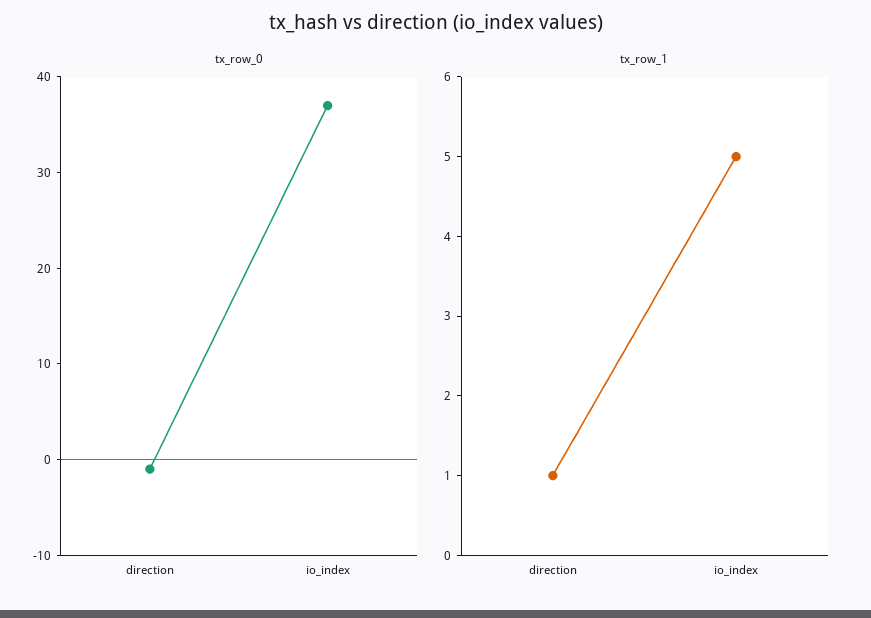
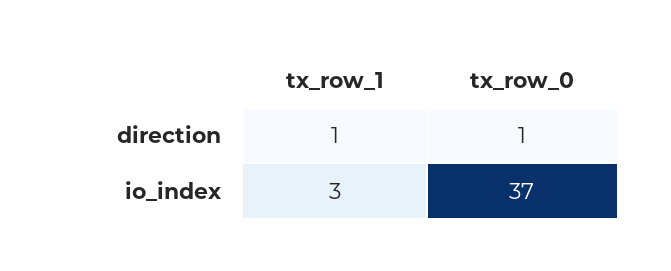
tx_row_0, direction: -1 -> 1
tx_row_1, io_index: 5 -> 3

